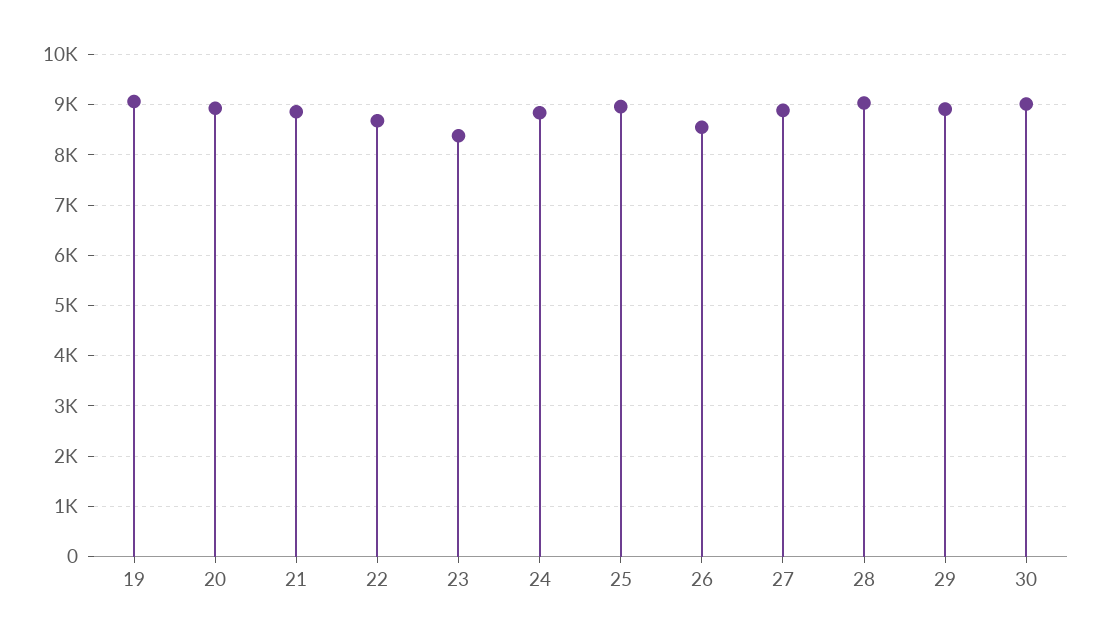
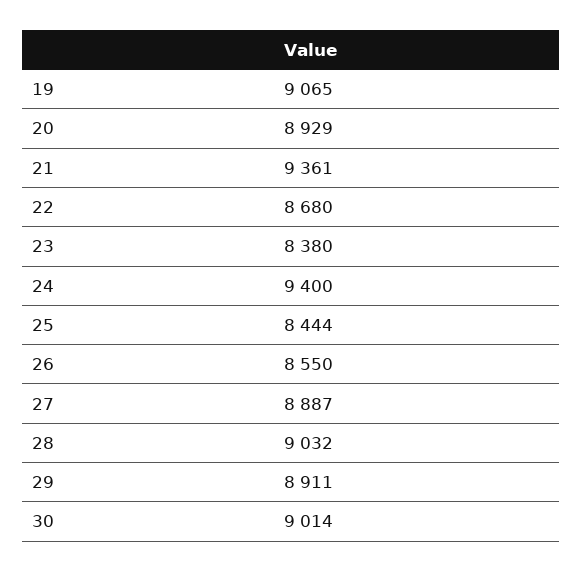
21: 8800 -> 9361
24: 8800 -> 9400
25: 9000 -> 8444

